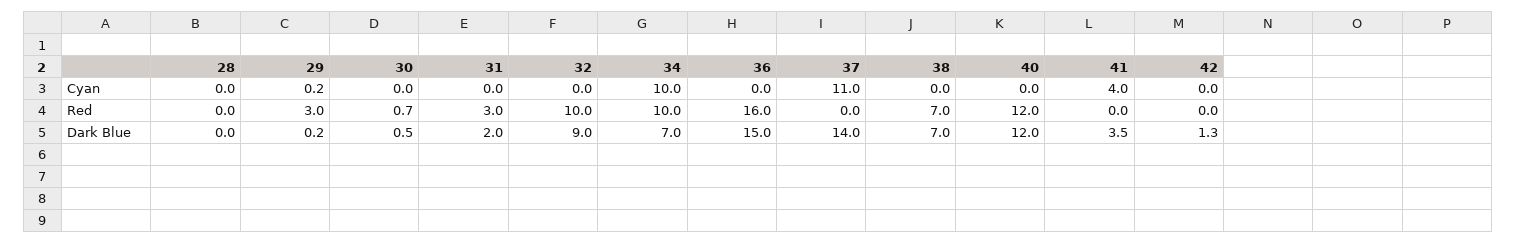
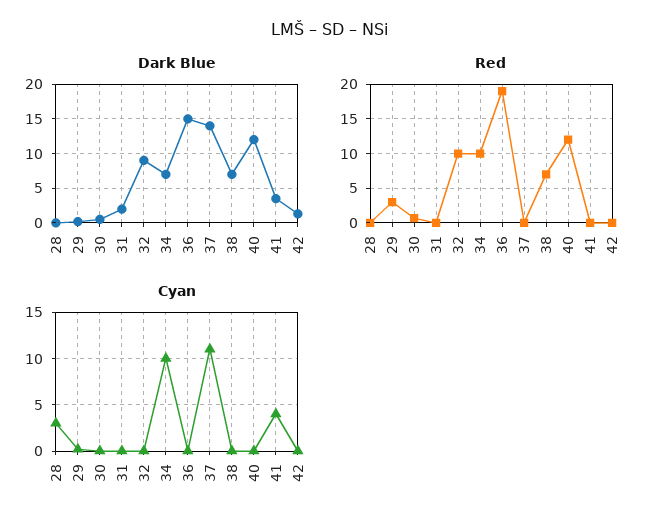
Cyan, 28: 0 -> 3
Red, 31: 3 -> 0
Red, 36: 16 -> 19

